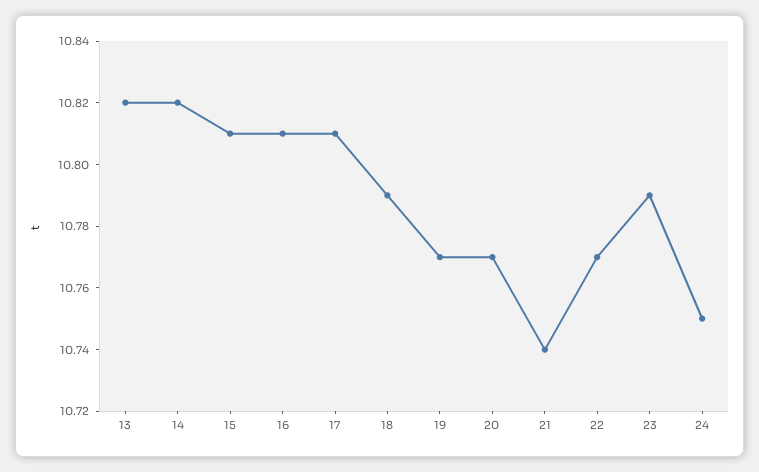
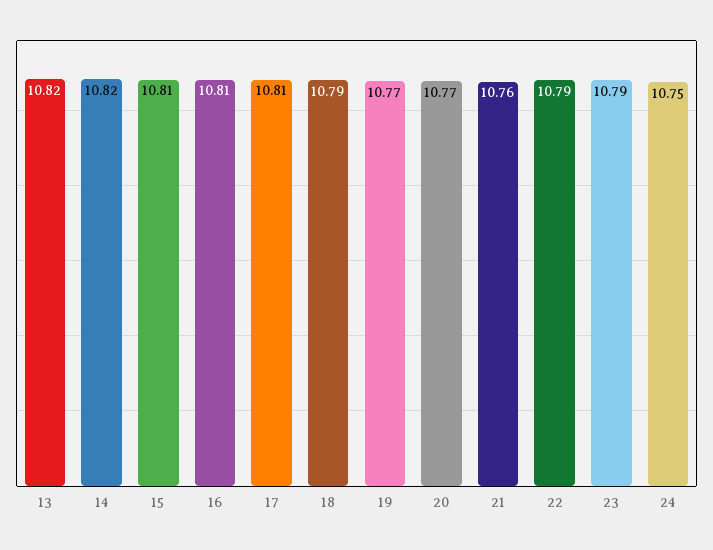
21: 10.74 -> 10.76
22: 10.77 -> 10.79

